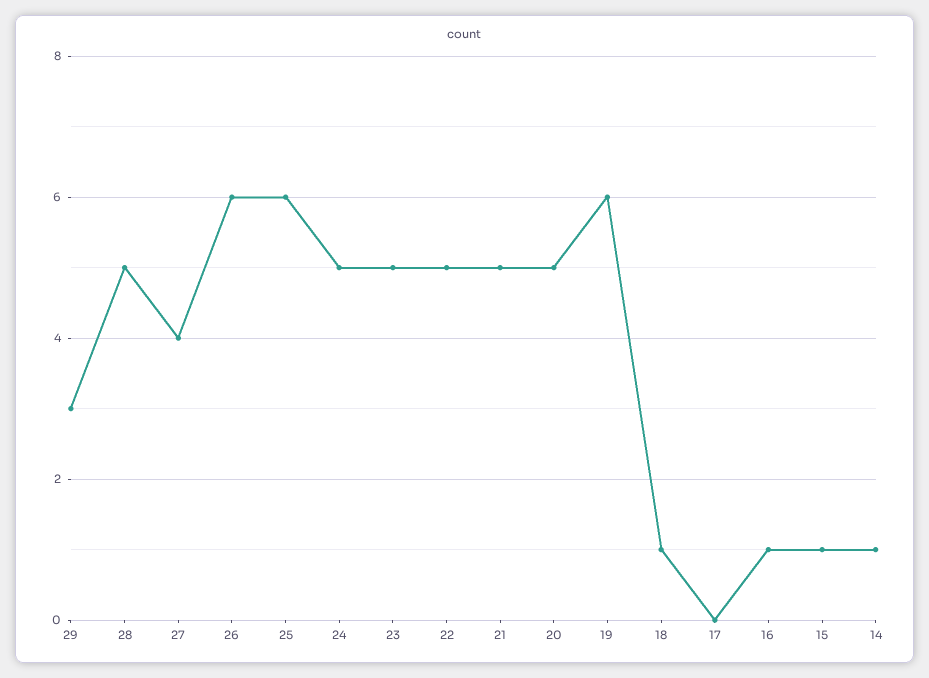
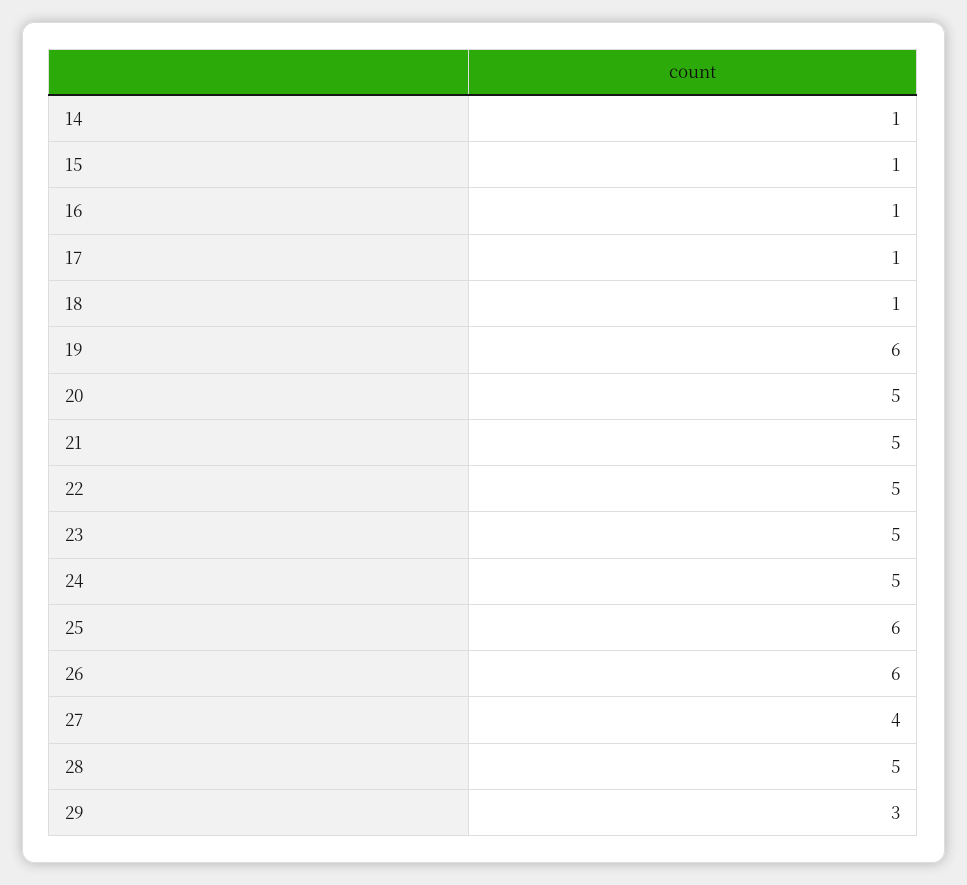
17: 0 -> 1

